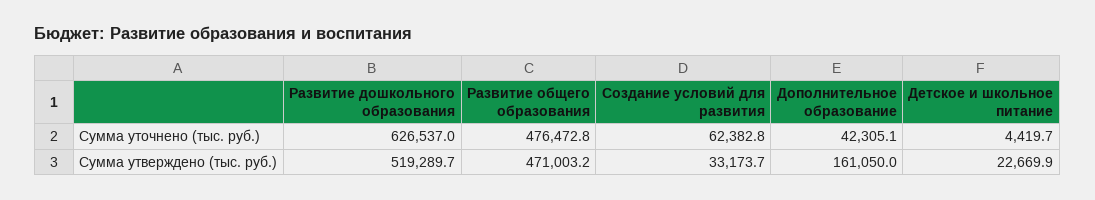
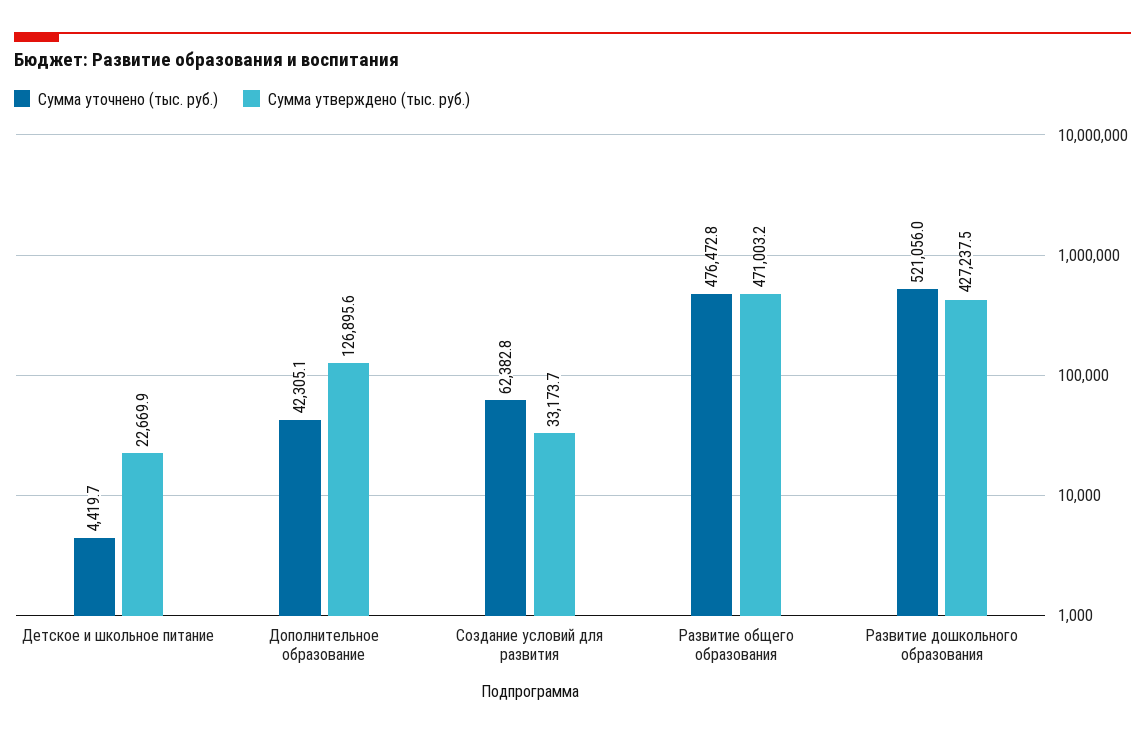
Сумма уточнено (тыс. руб.), Развитие дошкольного образования: 626537 -> 521056
Сумма утверждено (тыс. руб.), Развитие дошкольного образования: 519289.7 -> 427237.5
Сумма утверждено (тыс. руб.), Дополнительное образование: 161050 -> 126895.6

